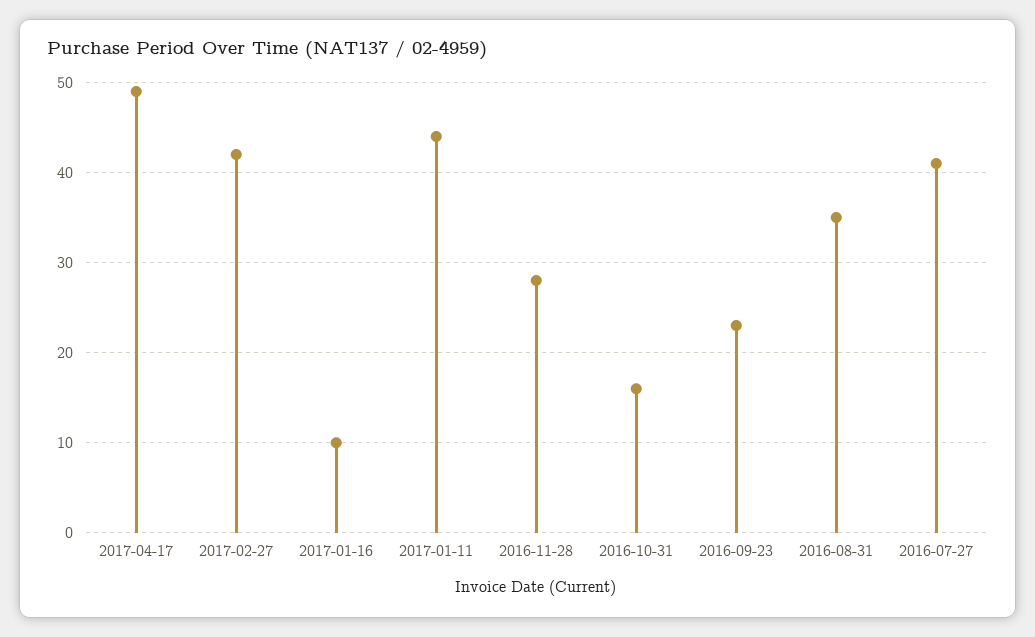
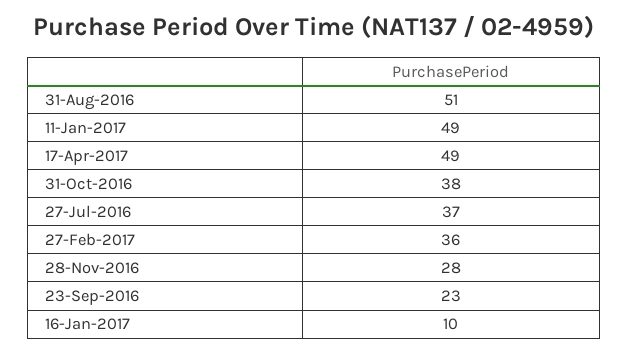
2017-02-27: 42 -> 36
2017-01-11: 44 -> 49
2016-10-31: 16 -> 38
2016-08-31: 35 -> 51
2016-07-27: 41 -> 37

